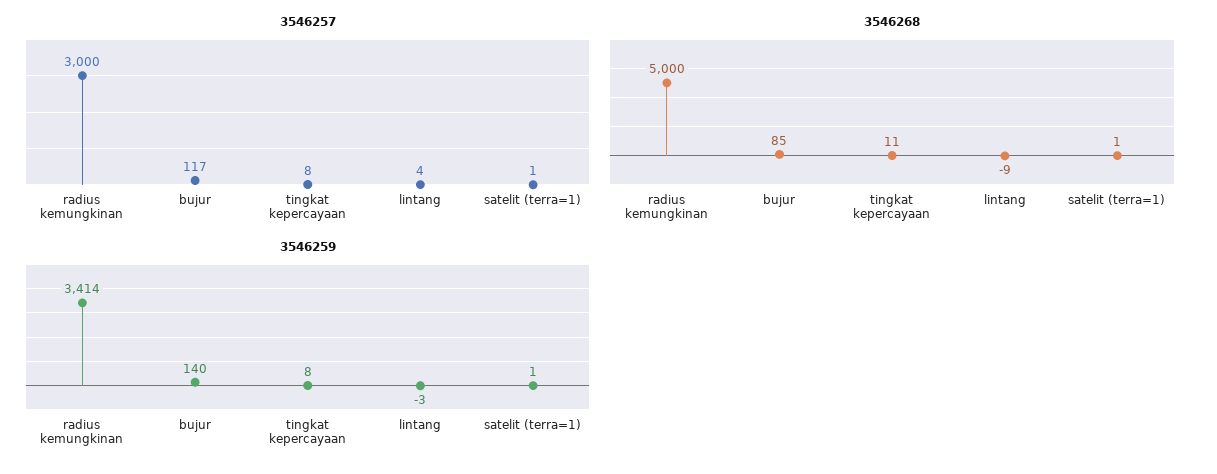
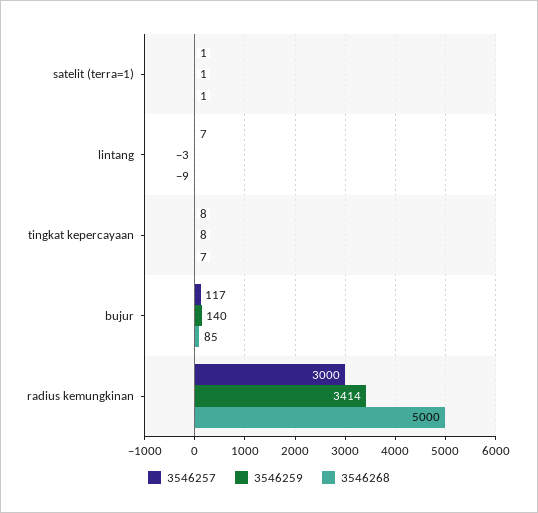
3546257, lintang: 4 -> 7
3546268, tingkat kepercayaan: 11 -> 7

